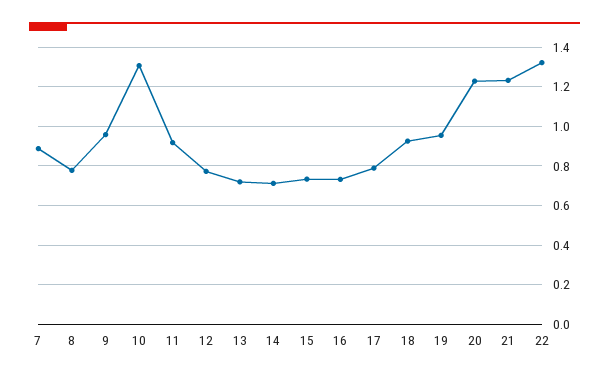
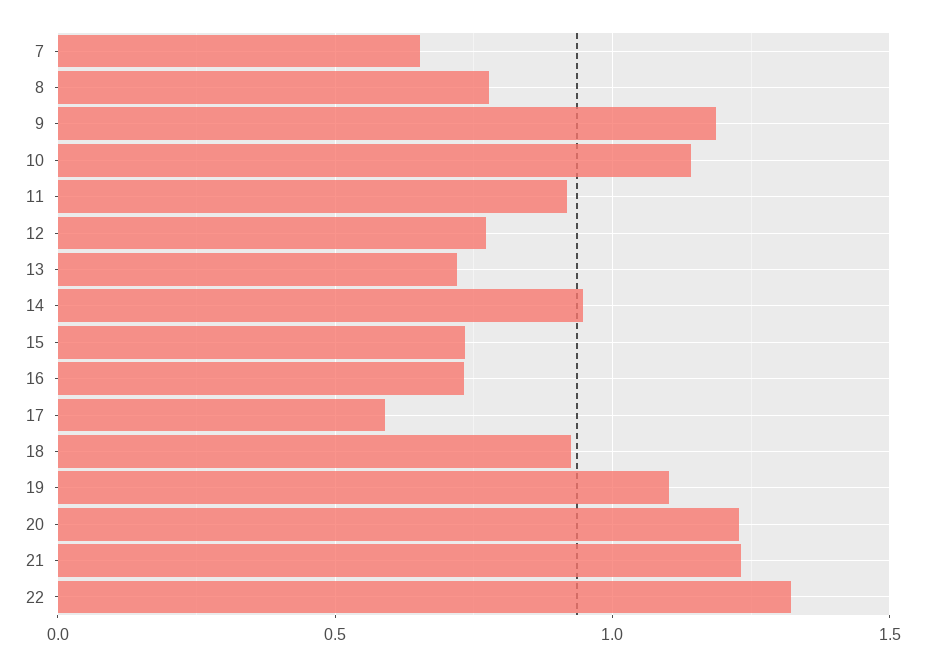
7: 0.9 -> 0.65
9: 0.95 -> 1.2
10: 1.3 -> 1.15
14: 0.7 -> 0.95
17: 0.8 -> 0.6
19: 0.95 -> 1.1

